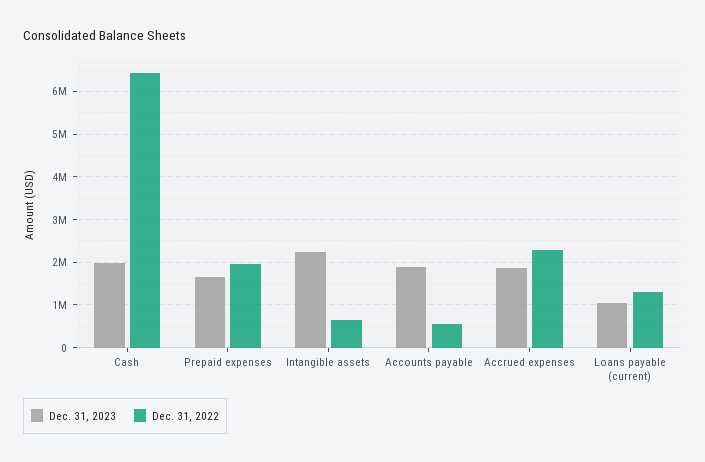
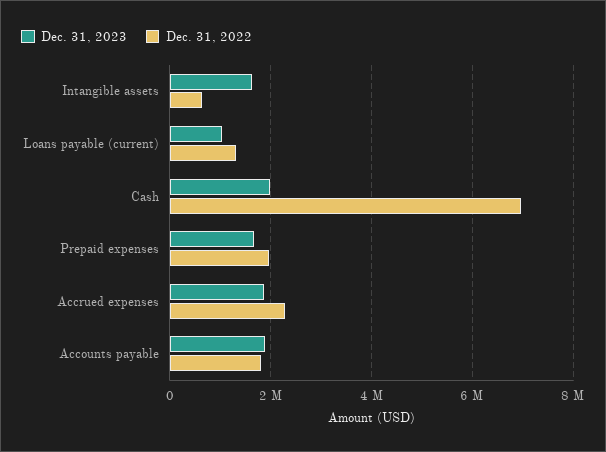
Dec. 31, 2022, Cash: 6400000 -> 7000000
Dec. 31, 2023, Intangible assets: 2200000 -> 1600000
Dec. 31, 2022, Accounts payable: 600000 -> 1800000

